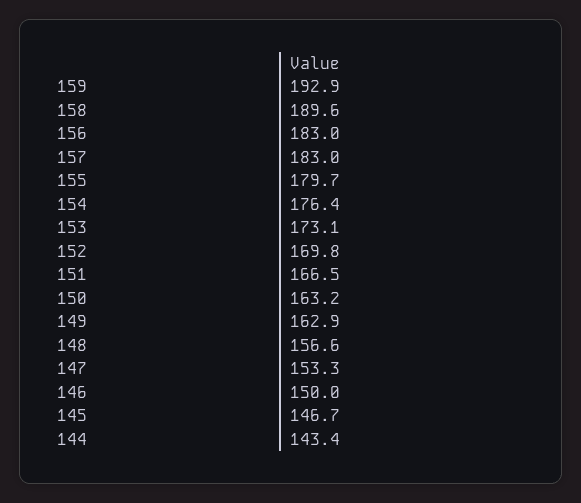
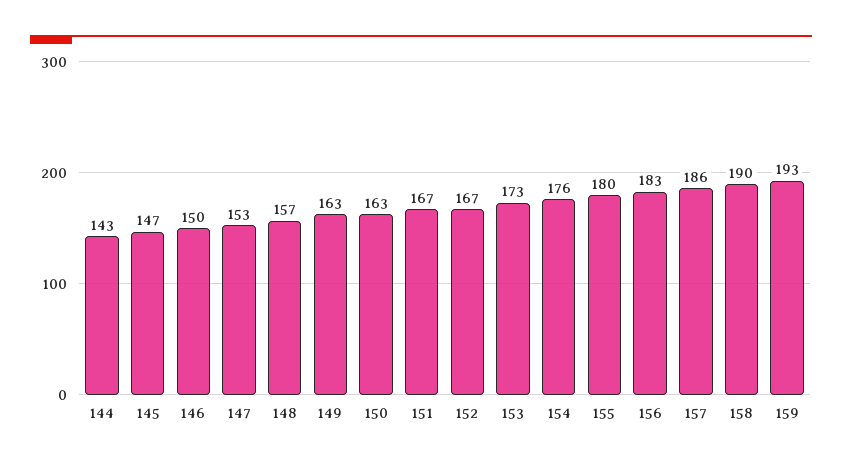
157: 183 -> 186
152: 169.8 -> 167

